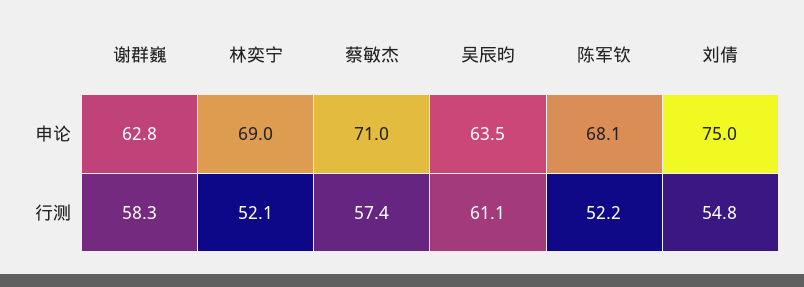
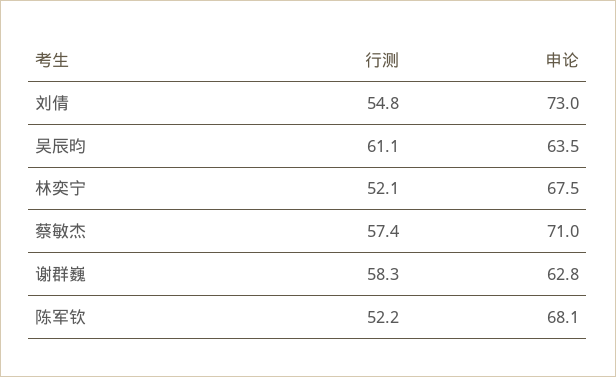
林奕宁, 申论: 69 -> 67.5
刘倩, 申论: 75 -> 73

